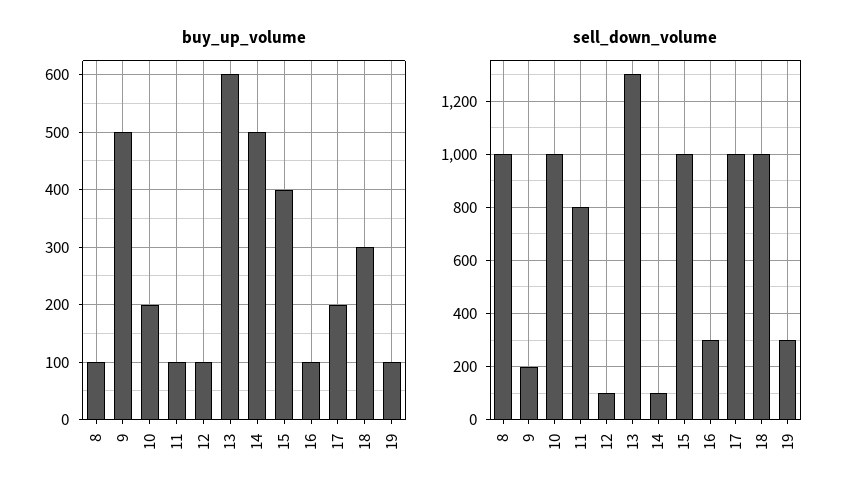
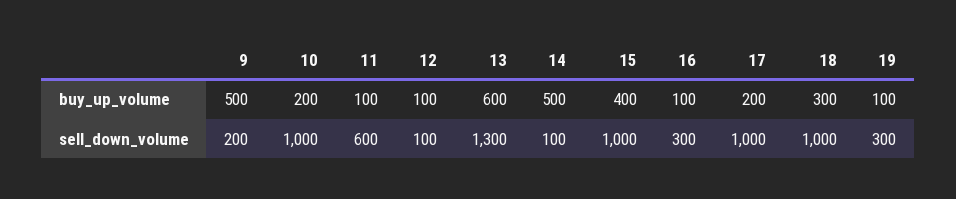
buy_up_volume, 8: 100 -> none
sell_down_volume, 8: 1000 -> none
sell_down_volume, 11: 800 -> 600

